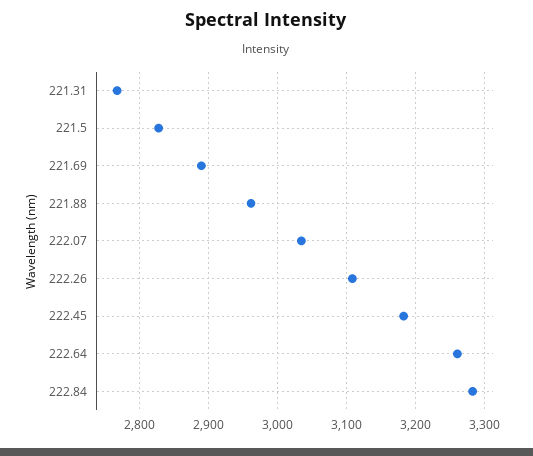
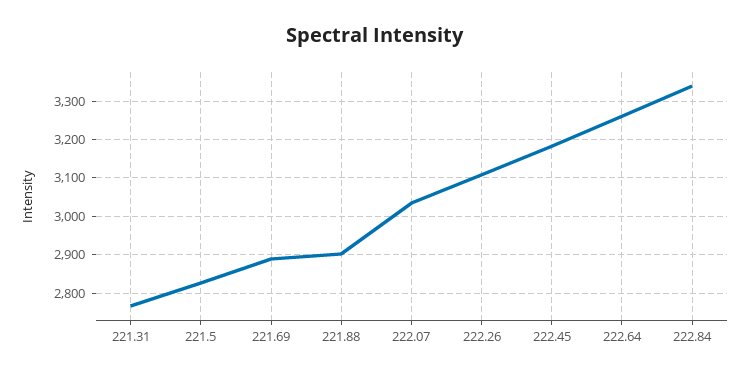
221.88: 2960 -> 2900
222.84: 3280 -> 3340

